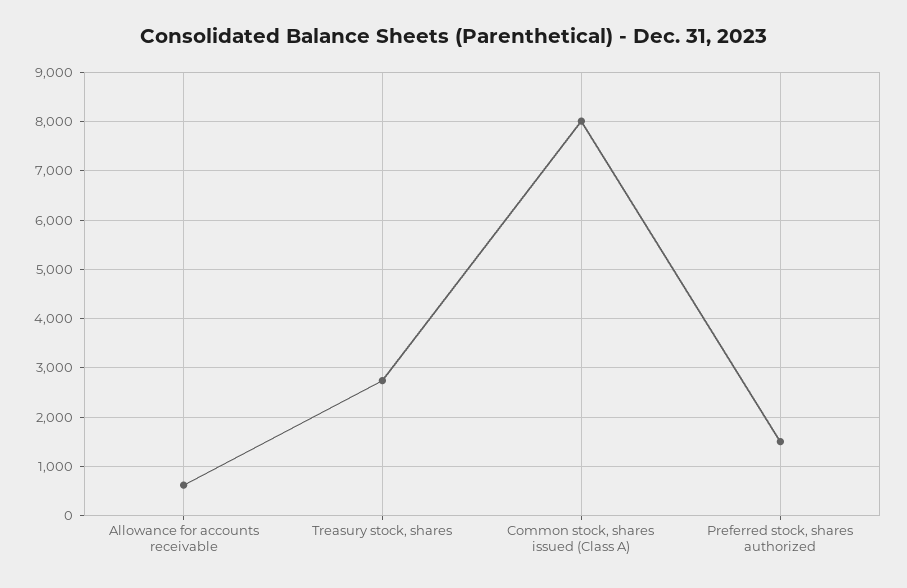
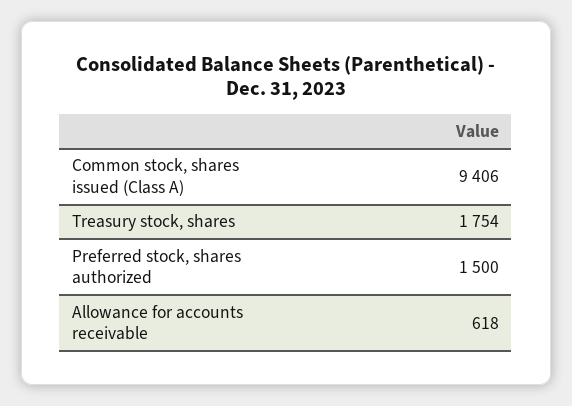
Treasury stock, shares: 2800 -> 1754
Common stock, shares issued (Class A): 8000 -> 9406

